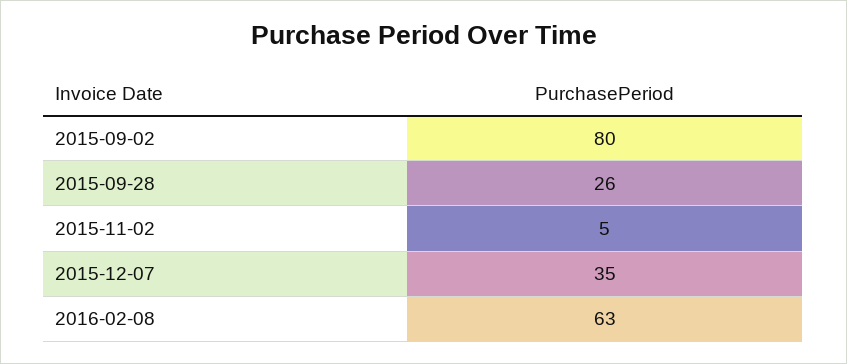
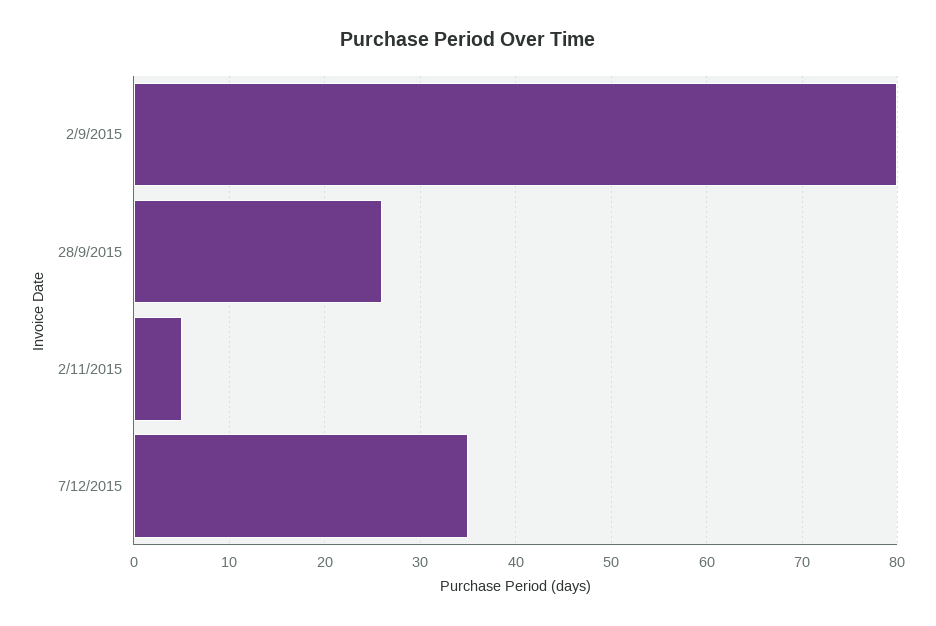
2016-02-08: 63 -> none

